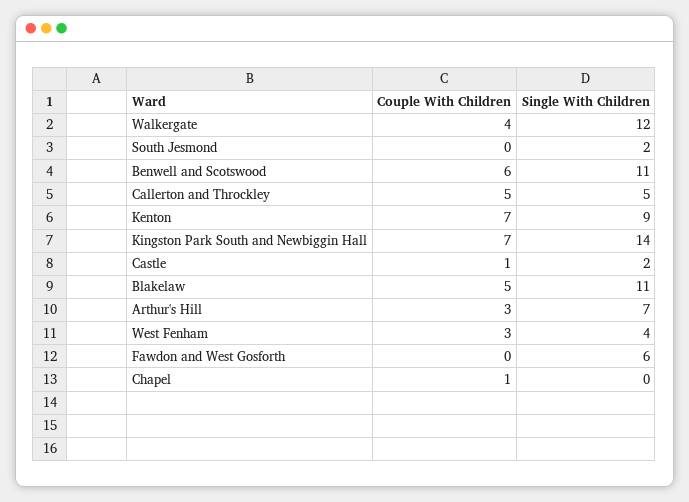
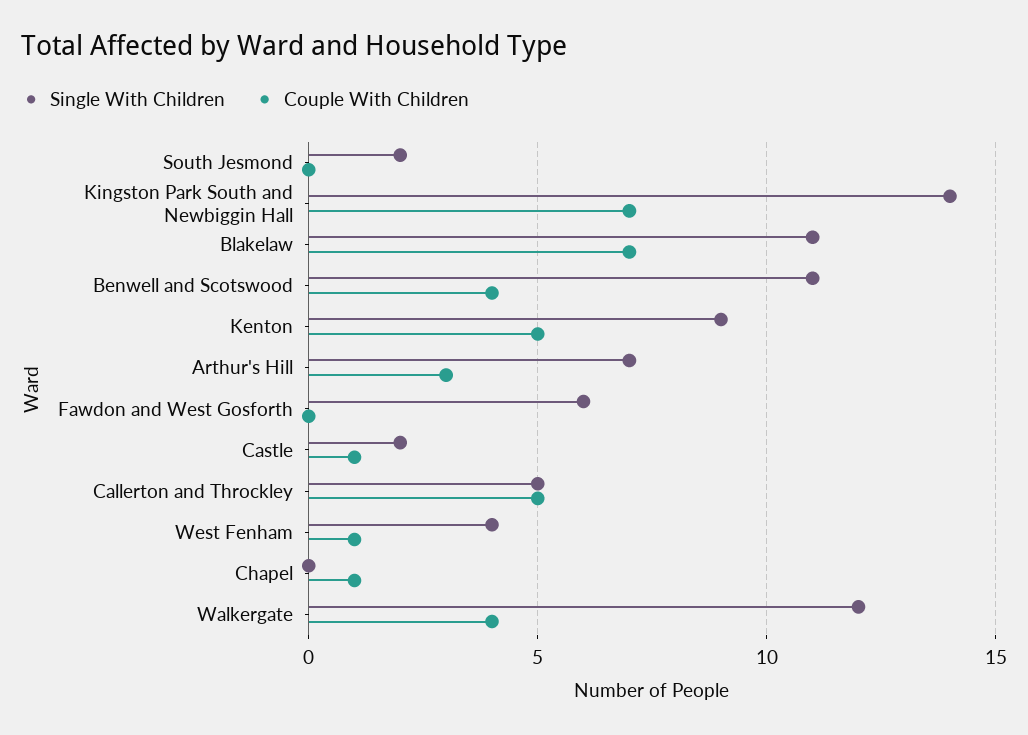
Couple With Children, Benwell and Scotswood: 6 -> 4
Couple With Children, Kenton: 7 -> 5
Couple With Children, Blakelaw: 5 -> 7
Couple With Children, West Fenham: 3 -> 1

